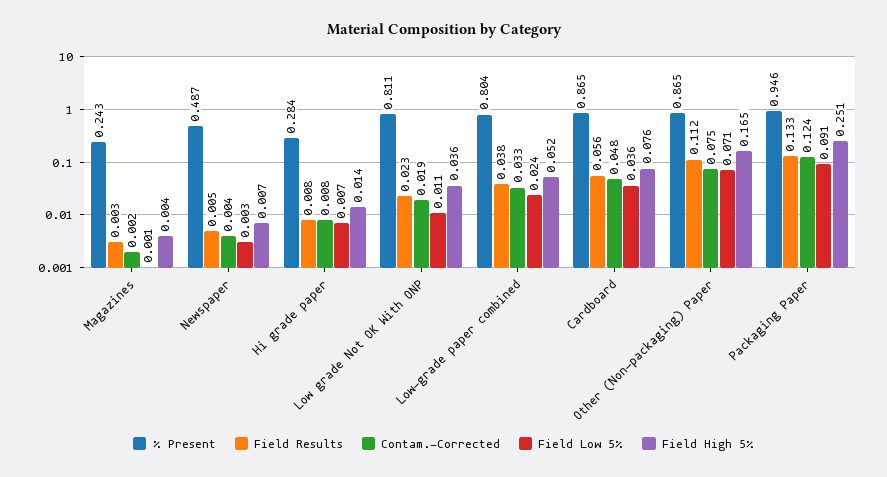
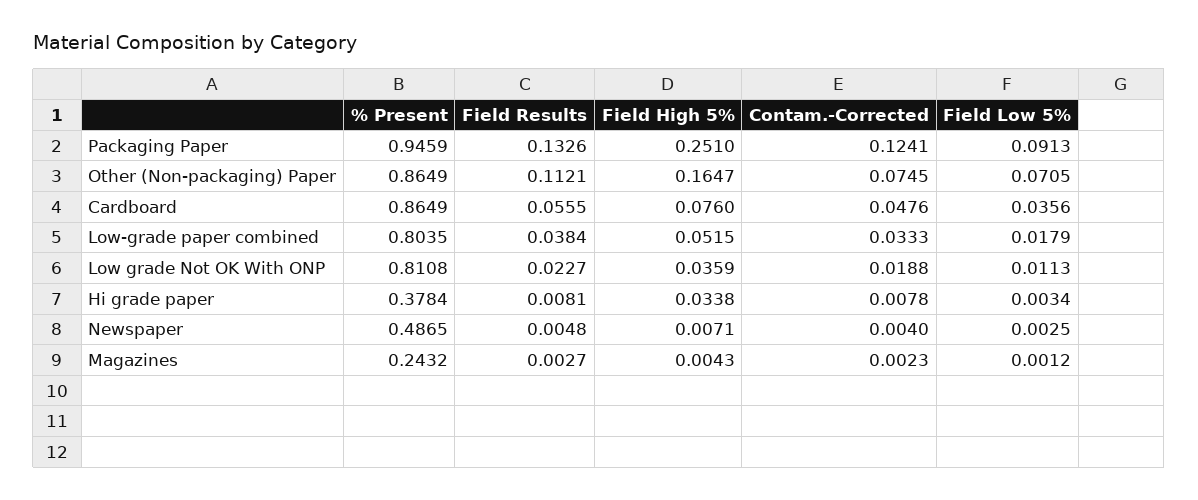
% Present, Hi grade paper: 0.284 -> 0.3784
Field Low 5%, Hi grade paper: 0.007 -> 0.0034
Field High 5%, Hi grade paper: 0.014 -> 0.0338
Field Low 5%, Low-grade paper combined: 0.024 -> 0.0179

